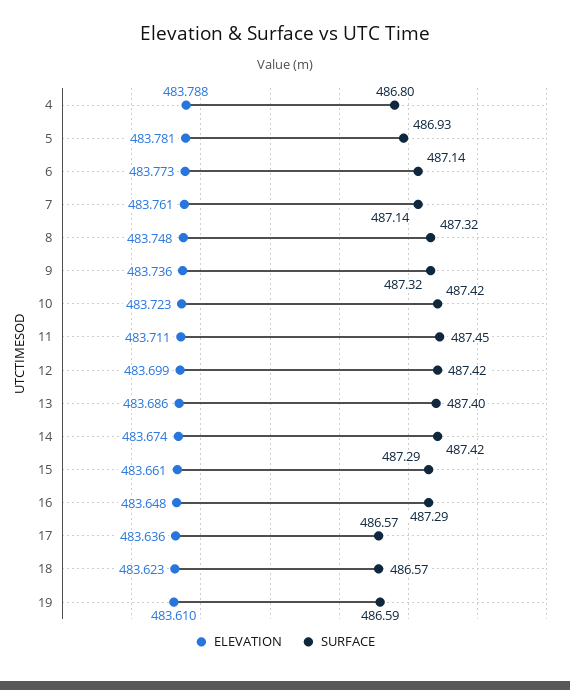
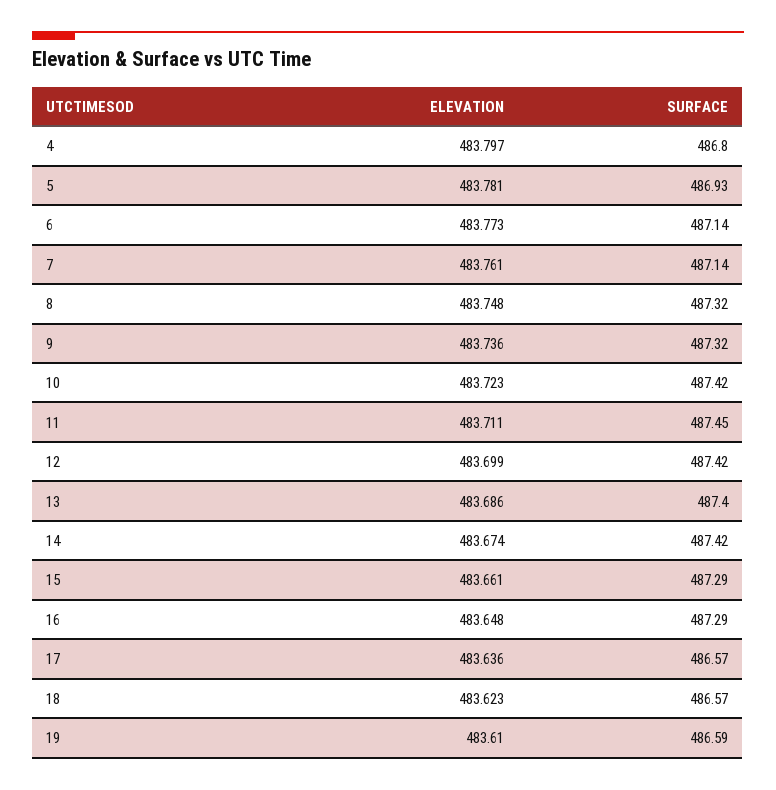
ELEVATION, 4: 483.788 -> 483.797

